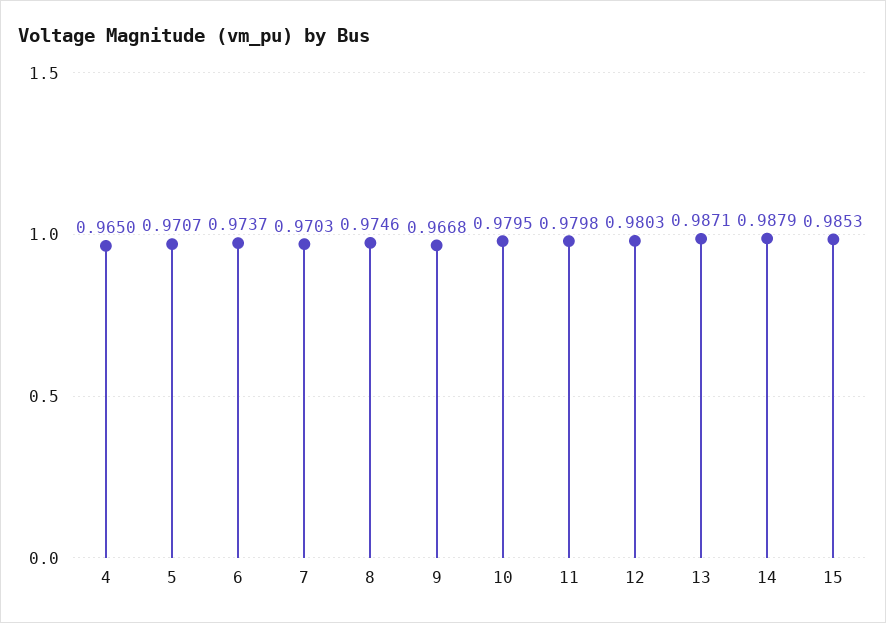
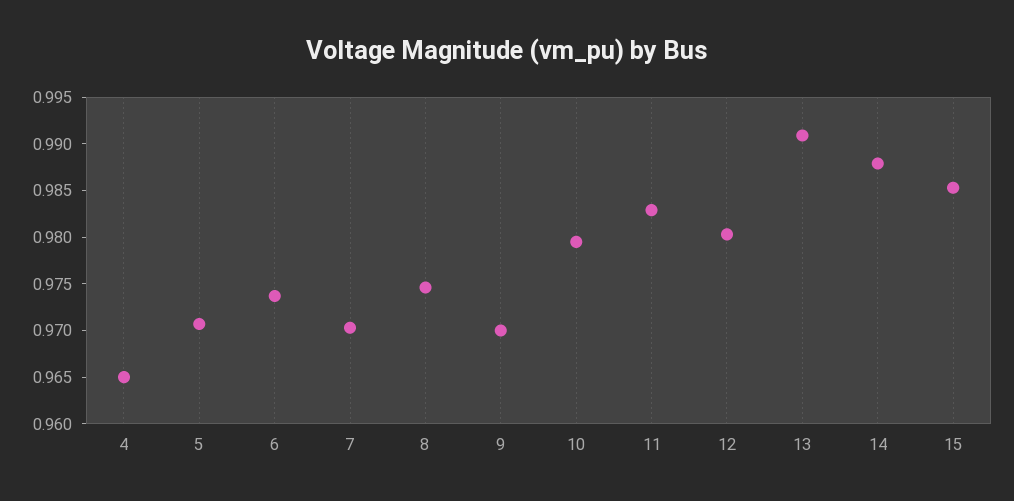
9: 0.9668 -> 0.97
11: 0.9798 -> 0.983
13: 0.9871 -> 0.991

